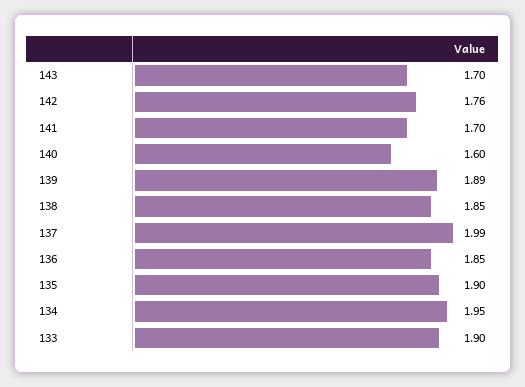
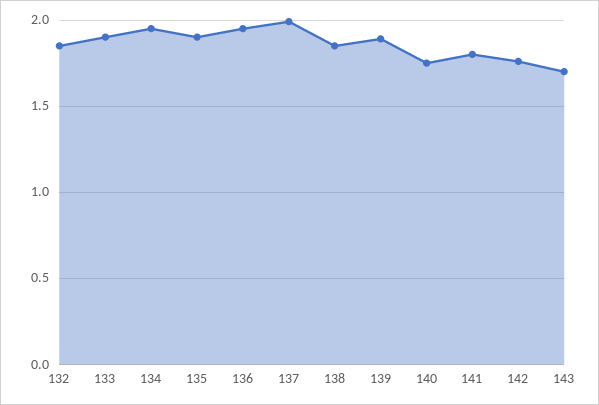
141: 1.7 -> 1.8
140: 1.6 -> 1.75
136: 1.85 -> 1.95
132: none -> 1.85

